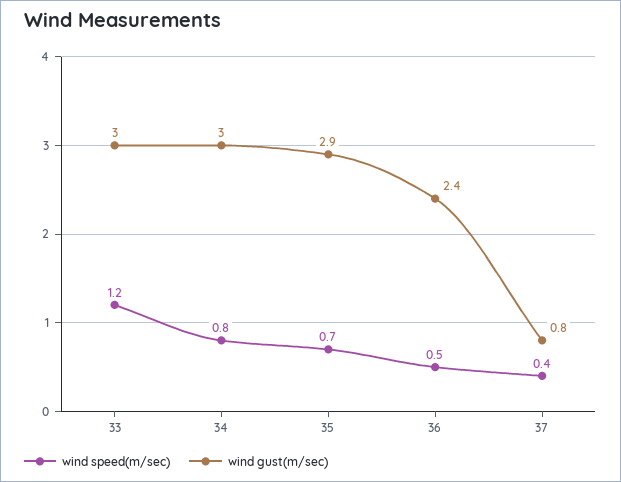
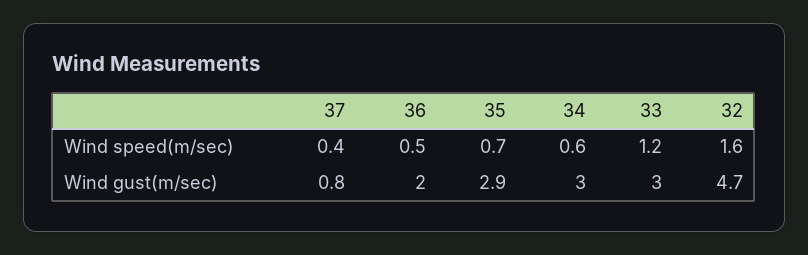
wind speed(m/sec), 34: 0.8 -> 0.6
wind gust(m/sec), 36: 2.4 -> 2
wind speed(m/sec), 32: none -> 1.6
wind gust(m/sec), 32: none -> 4.7

